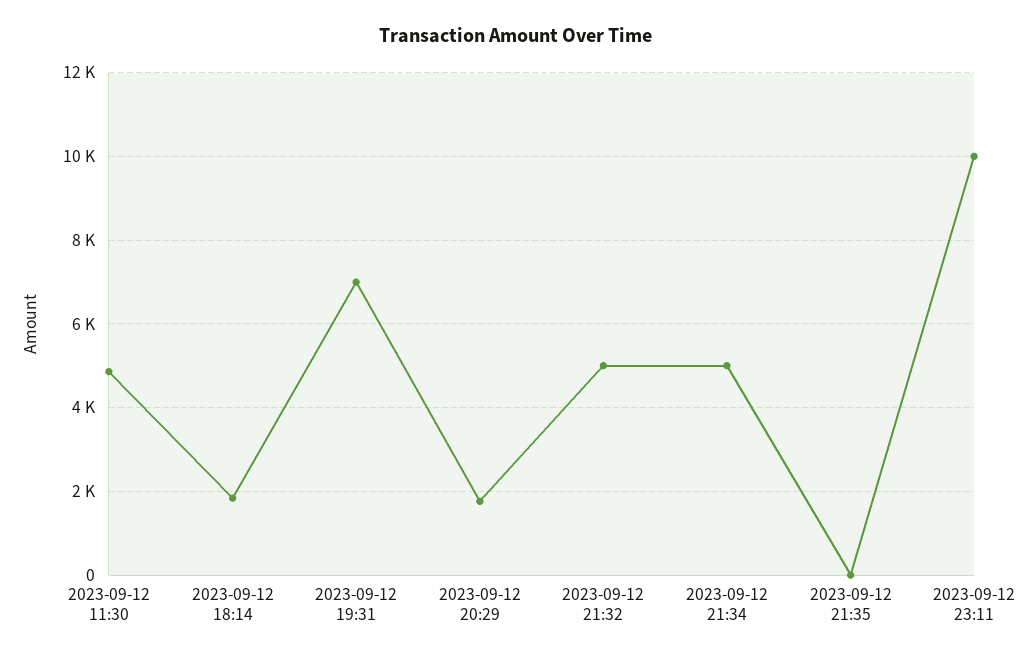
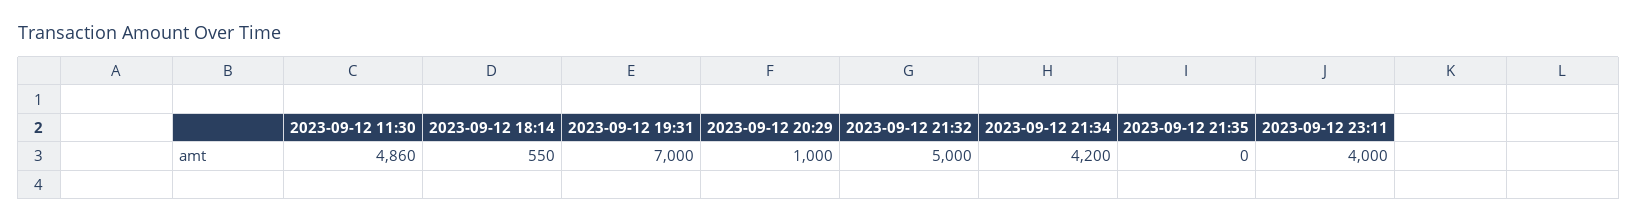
2023-09-12 18:14: 1800 -> 550
2023-09-12 20:29: 1800 -> 1000
2023-09-12 21:34: 5000 -> 4200
2023-09-12 23:11: 10000 -> 4000

